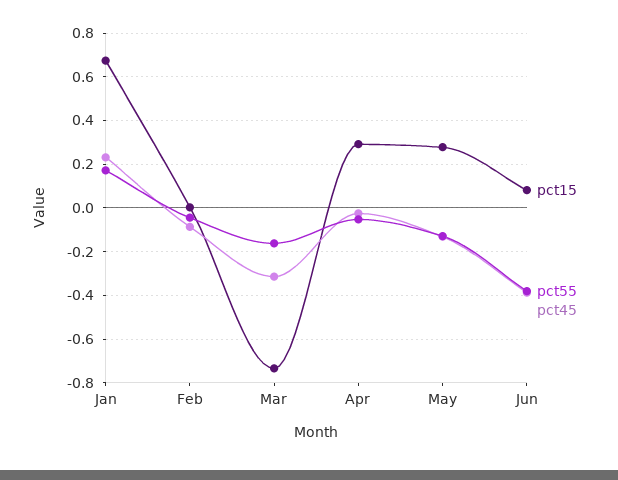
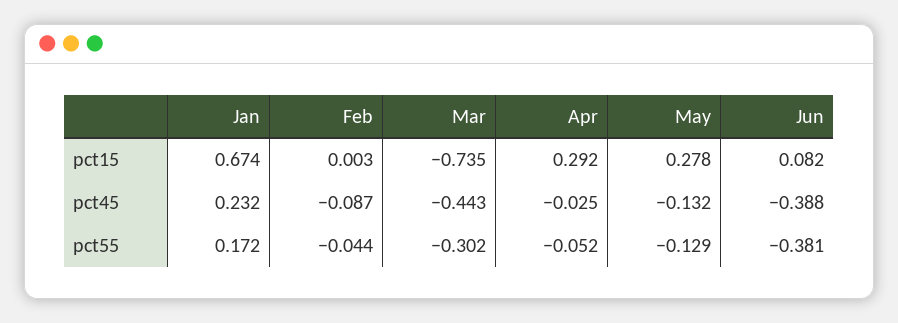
pct55, Mar: -0.15 -> -0.302
pct45, Mar: -0.3 -> -0.443

